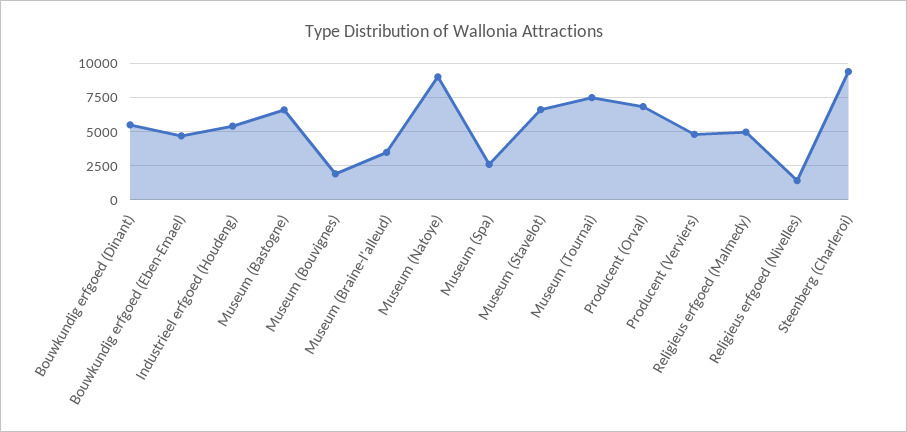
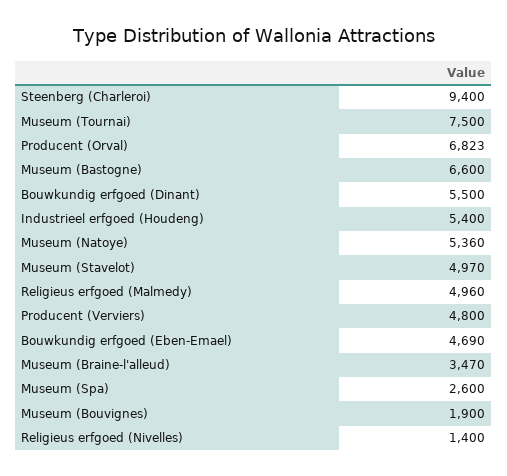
Museum (Natoye): 9000 -> 5360
Museum (Stavelot): 6500 -> 4970

